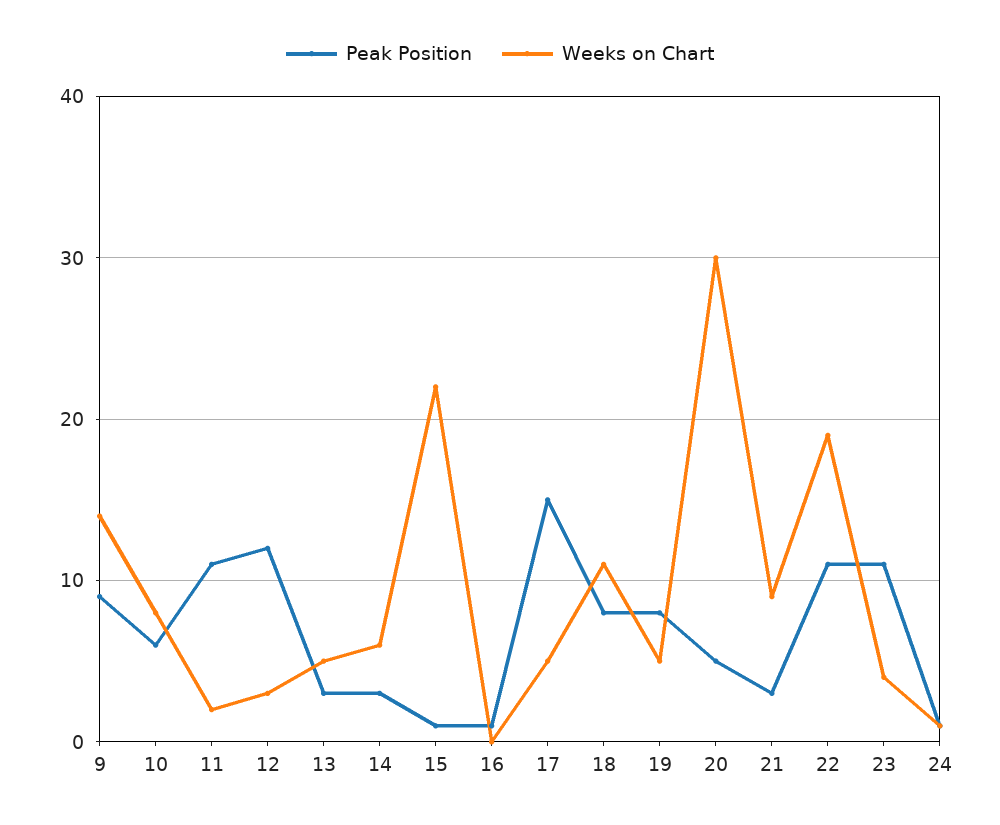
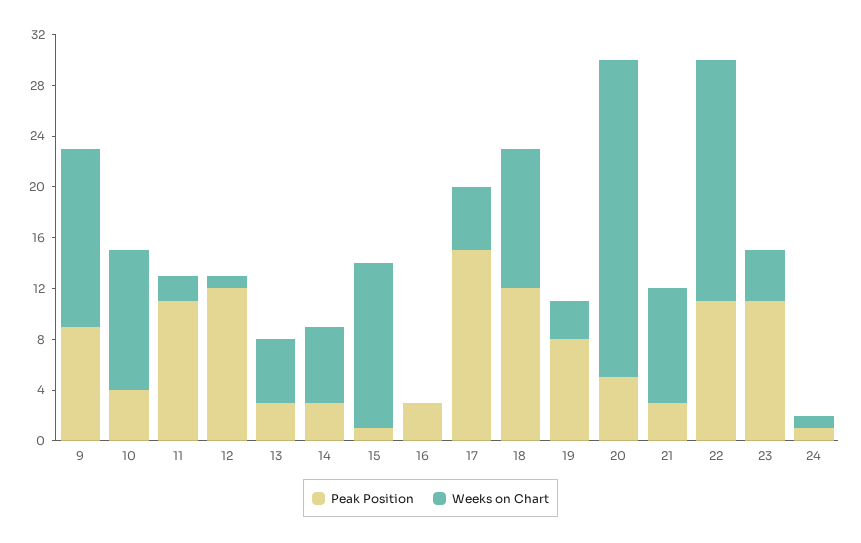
Peak Position, 10: 6 -> 4
Weeks on Chart, 10: 8 -> 11
Weeks on Chart, 12: 3 -> 1
Weeks on Chart, 15: 22 -> 13
Peak Position, 16: 1 -> 3
Peak Position, 18: 8 -> 12
Weeks on Chart, 19: 5 -> 3
Weeks on Chart, 20: 30 -> 25

